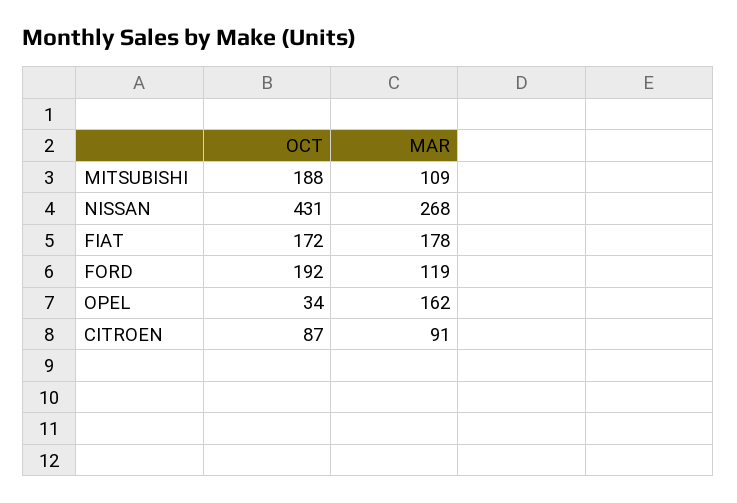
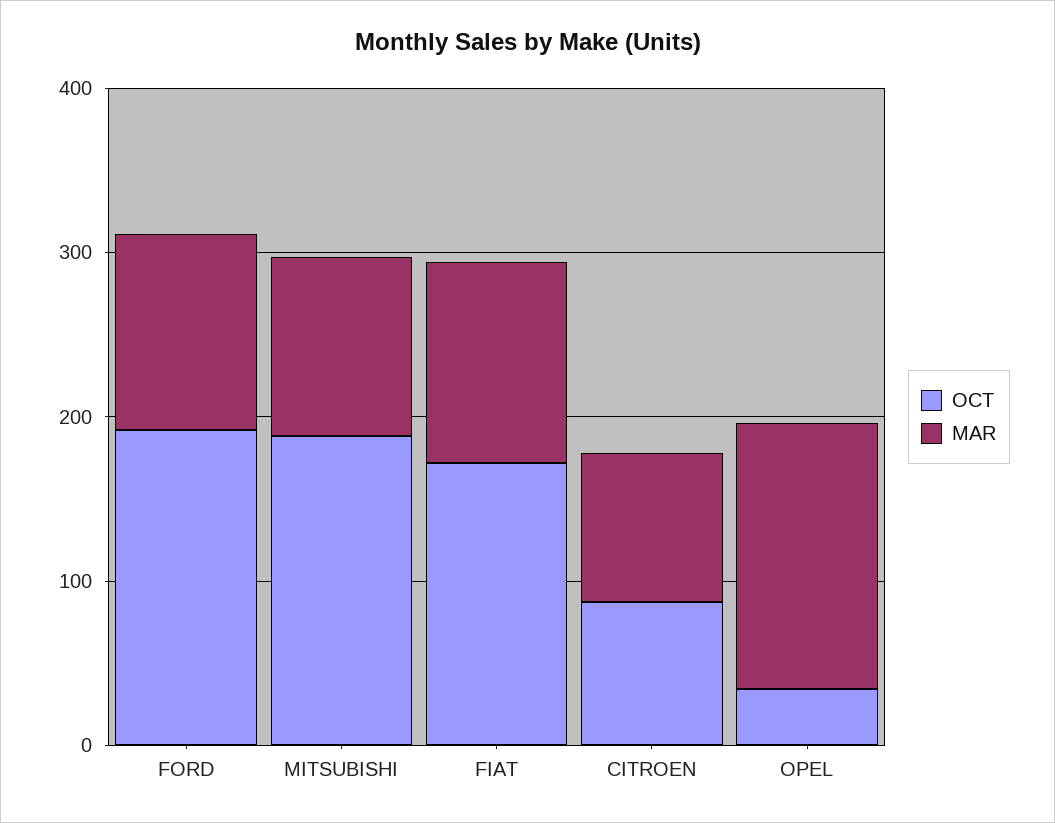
OCT, NISSAN: 431 -> none
MAR, NISSAN: 268 -> none
MAR, FIAT: 178 -> 120

